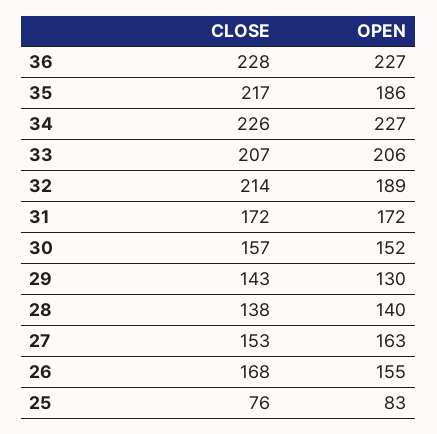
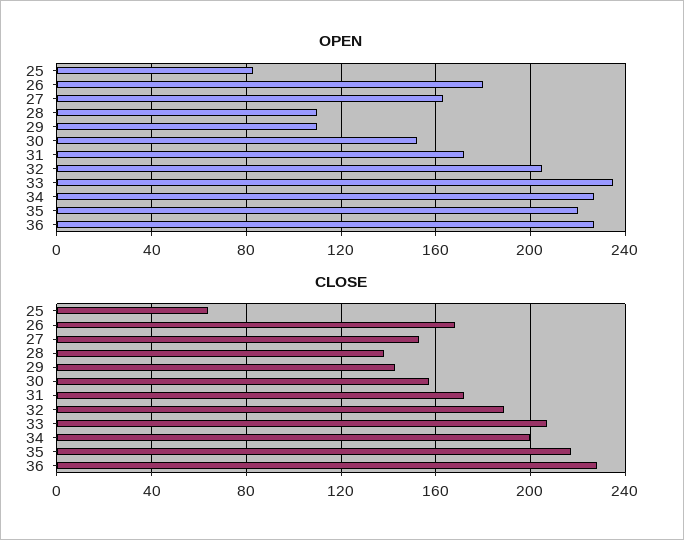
OPEN, 35: 186 -> 220
CLOSE, 34: 226 -> 200
OPEN, 33: 206 -> 235
CLOSE, 32: 214 -> 190
OPEN, 32: 189 -> 205
OPEN, 29: 130 -> 110
OPEN, 28: 140 -> 110
OPEN, 26: 155 -> 180
CLOSE, 25: 76 -> 65

